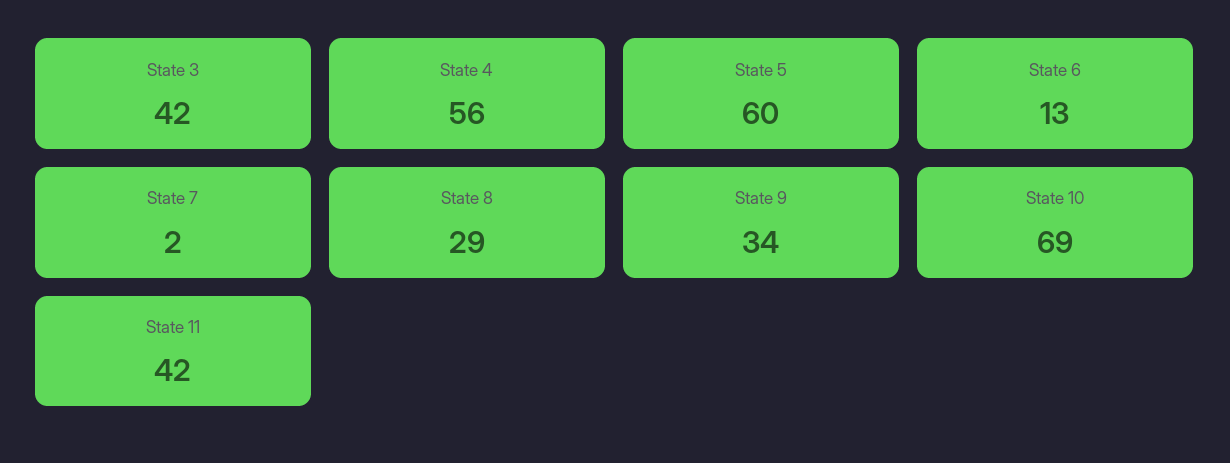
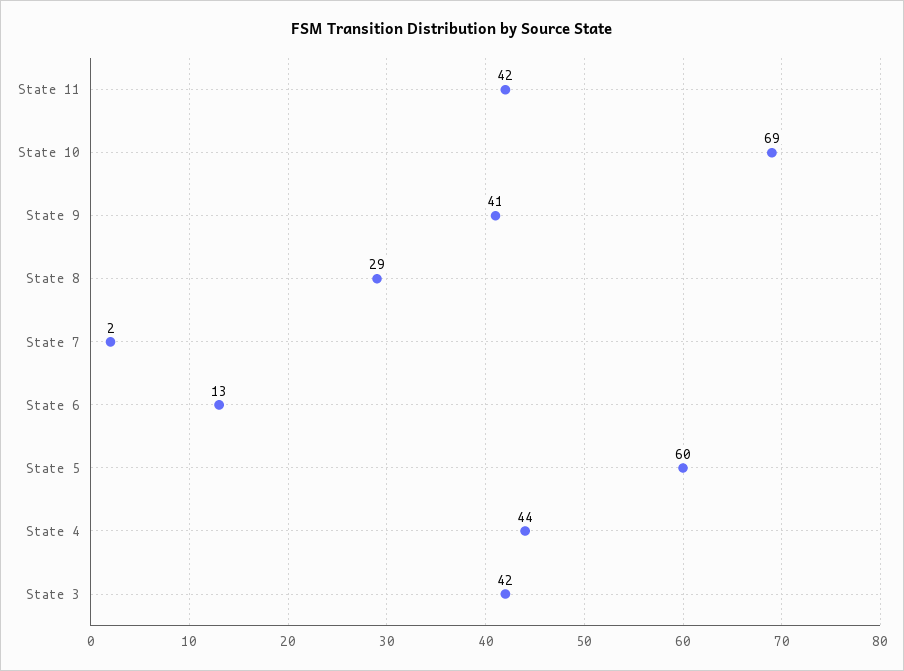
State 4: 56 -> 44
State 9: 34 -> 41

